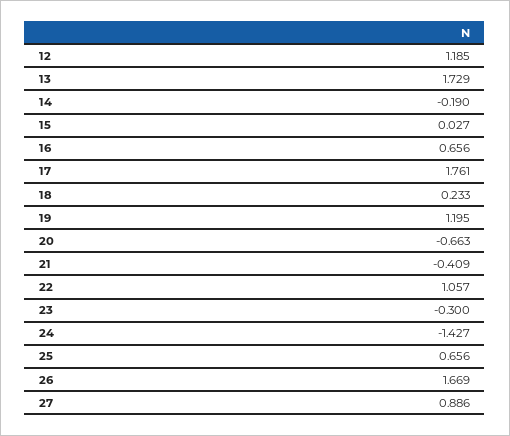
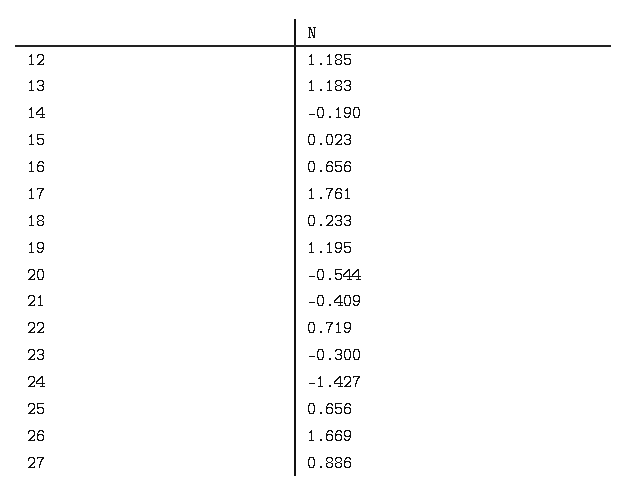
13: 1.729 -> 1.183
15: 0.027 -> 0.023
20: -0.663 -> -0.544
22: 1.057 -> 0.719

